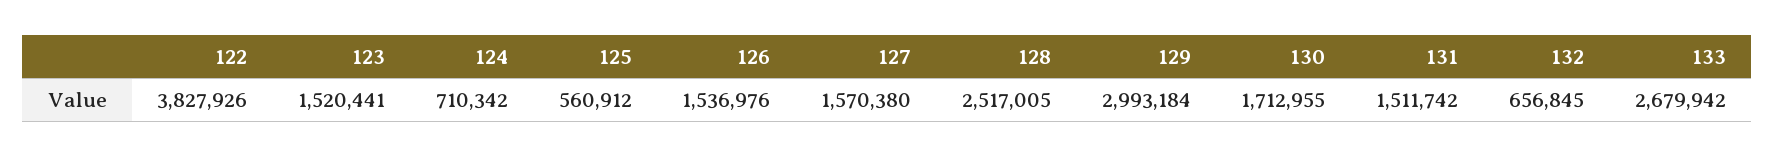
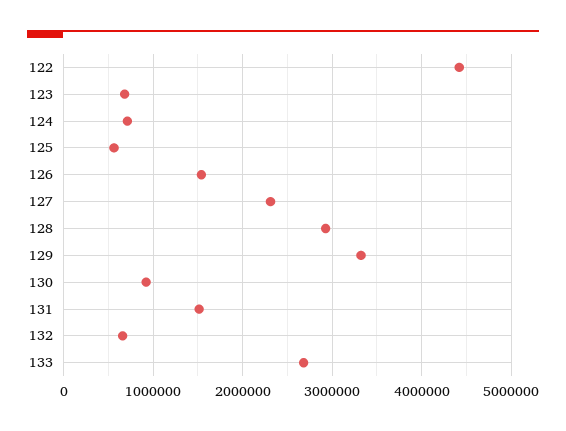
122: 3827926 -> 4400000
123: 1520441 -> 700000
127: 1570380 -> 2300000
128: 2517005 -> 2900000
129: 2993184 -> 3300000
130: 1712955 -> 900000

